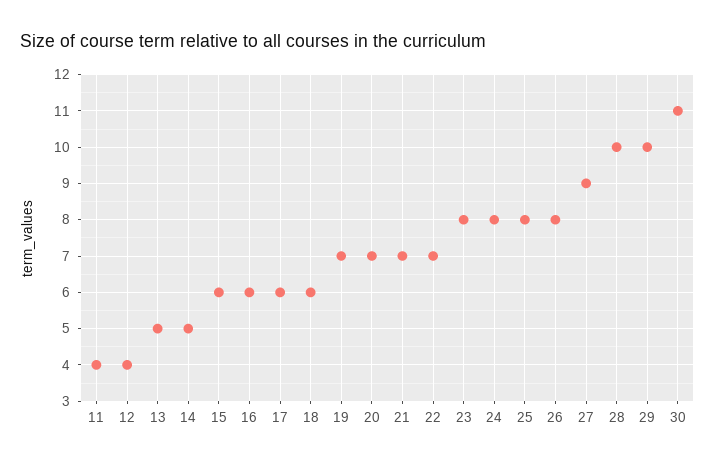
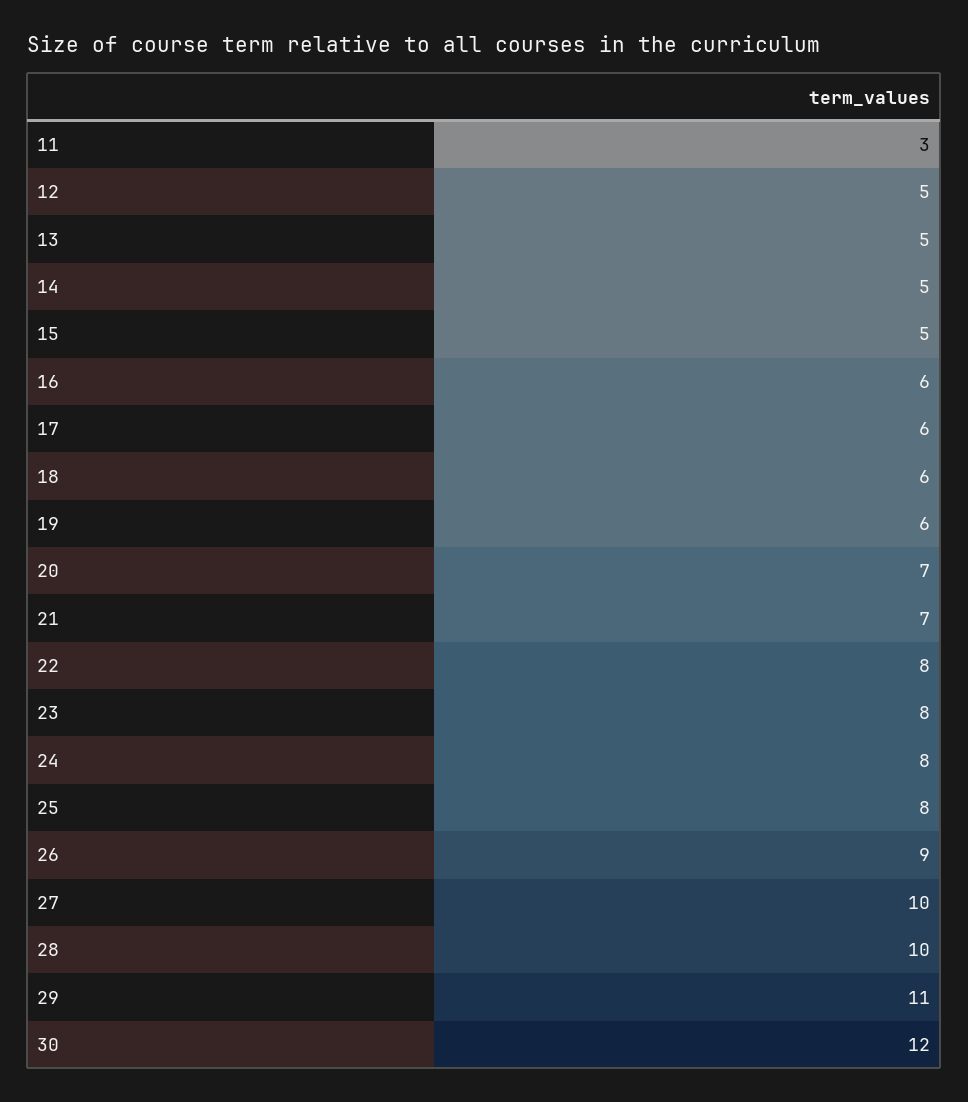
11: 4 -> 3
12: 4 -> 5
15: 6 -> 5
19: 7 -> 6
22: 7 -> 8
26: 8 -> 9
27: 9 -> 10
29: 10 -> 11
30: 11 -> 12

